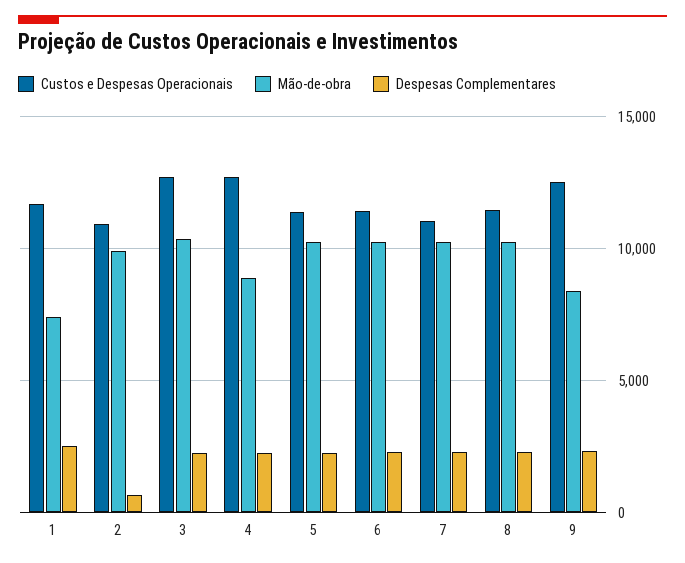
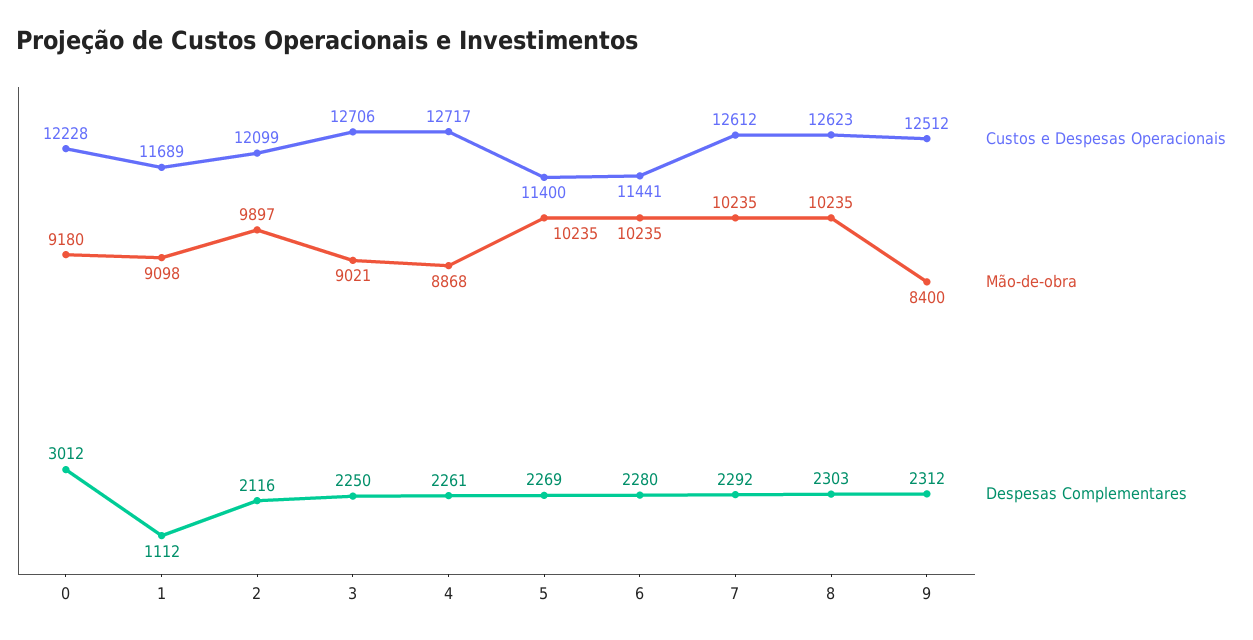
Mão-de-obra, 1: 7500 -> 9098
Despesas Complementares, 1: 2500 -> 1112
Custos e Despesas Operacionais, 2: 11000 -> 12099
Despesas Complementares, 2: 500 -> 2116
Mão-de-obra, 3: 10500 -> 9021
Custos e Despesas Operacionais, 7: 11000 -> 12612
Custos e Despesas Operacionais, 8: 11500 -> 12623
Custos e Despesas Operacionais, 0: none -> 12228
Mão-de-obra, 0: none -> 9180
Despesas Complementares, 0: none -> 3012

